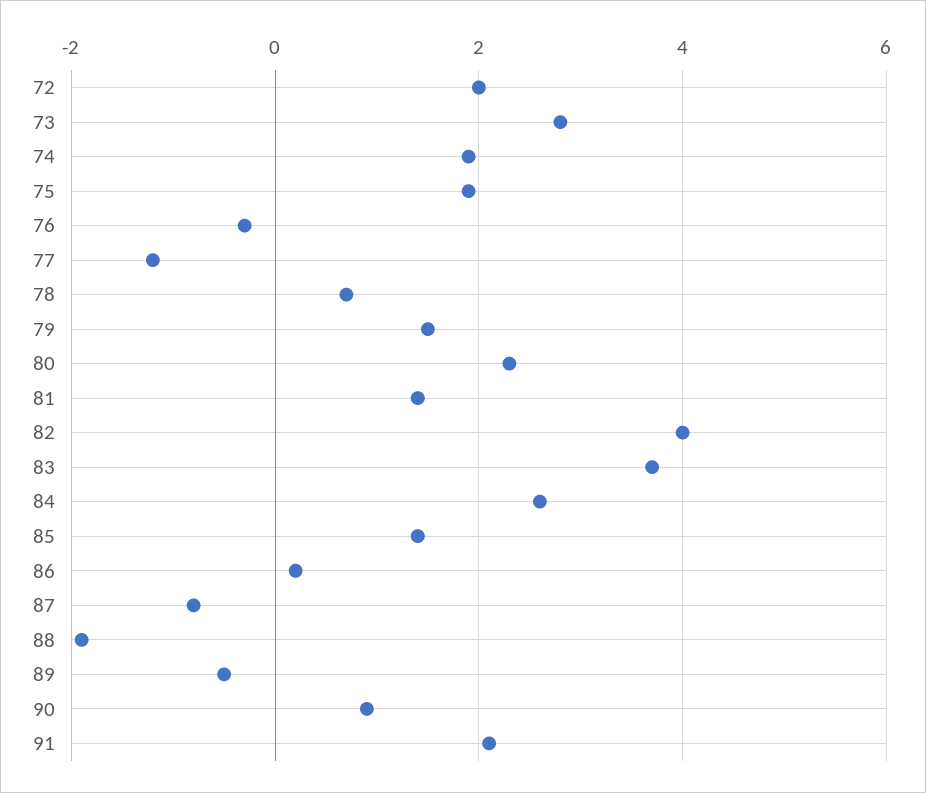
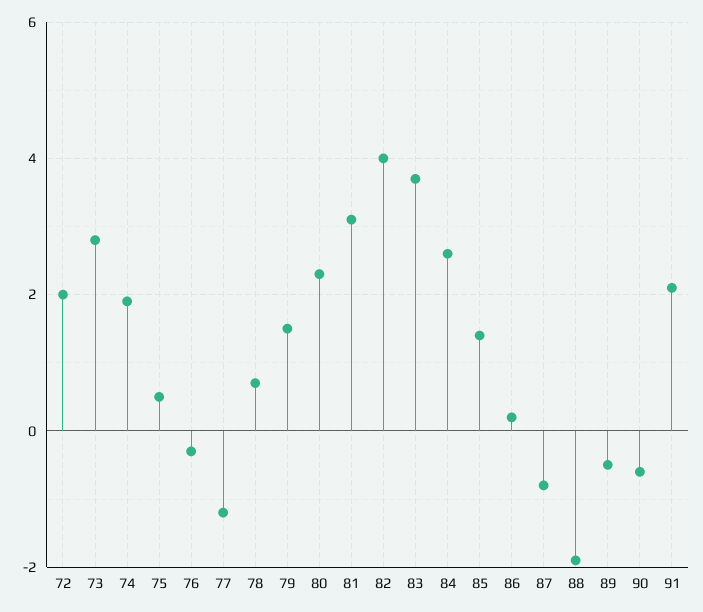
75: 2 -> 0.5
81: 1.5 -> 3
90: 1 -> -0.5

